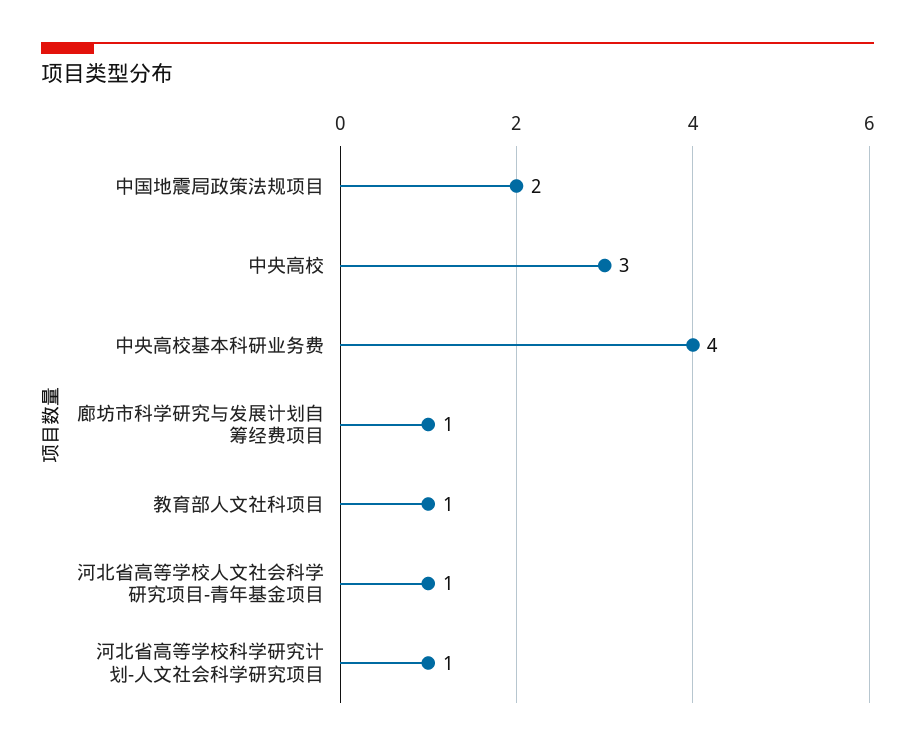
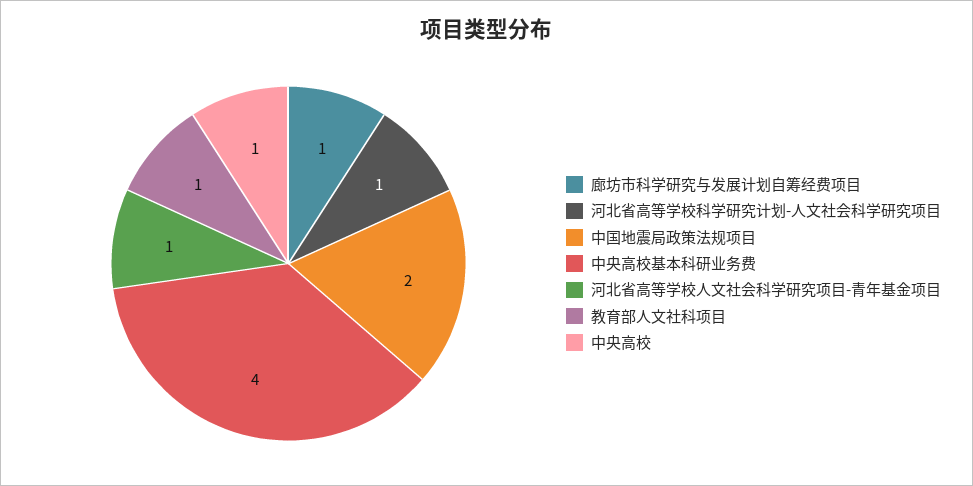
中央高校: 3 -> 1

